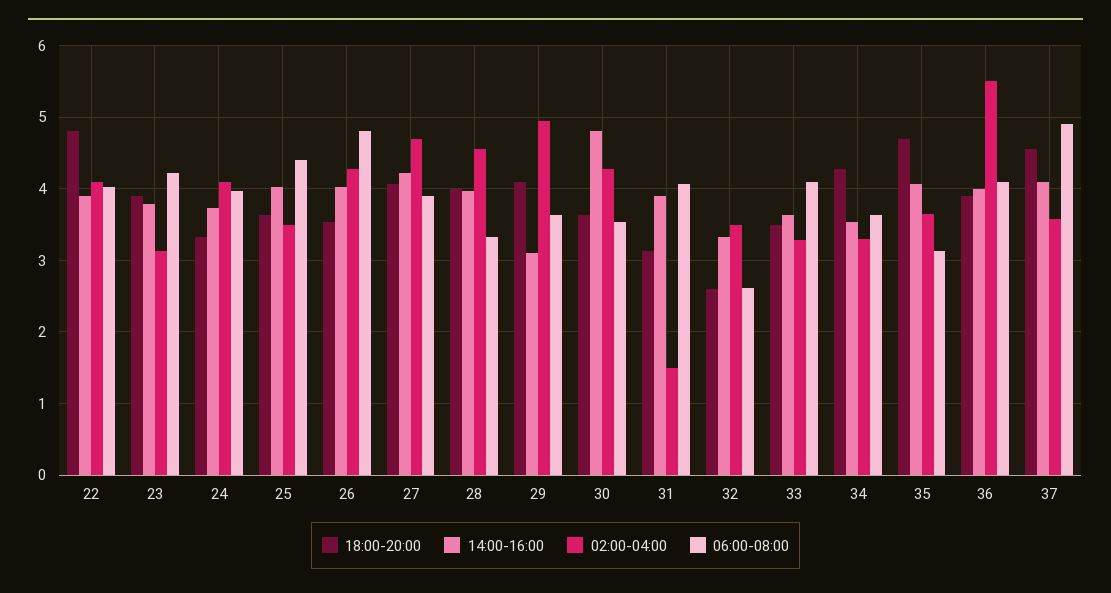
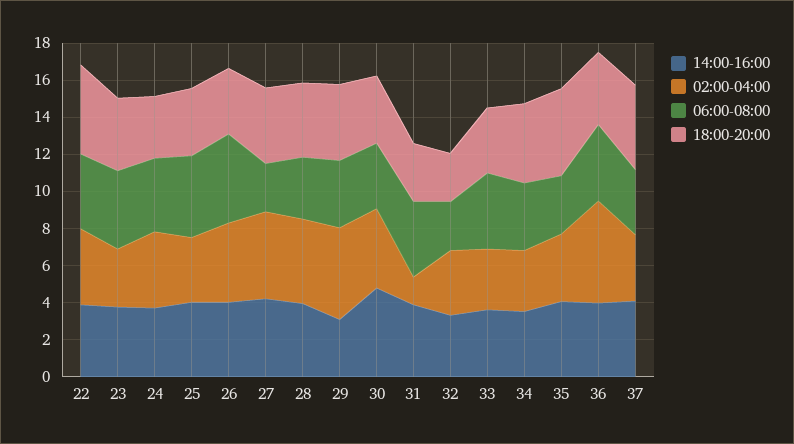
06:00-08:00, 27: 3.9 -> 2.5
06:00-08:00, 37: 4.9 -> 3.5

